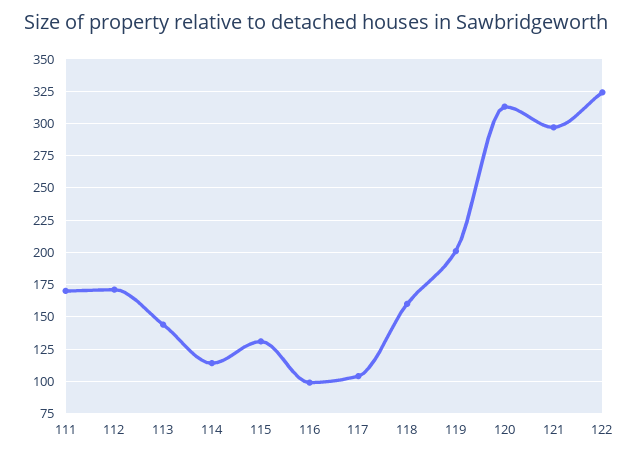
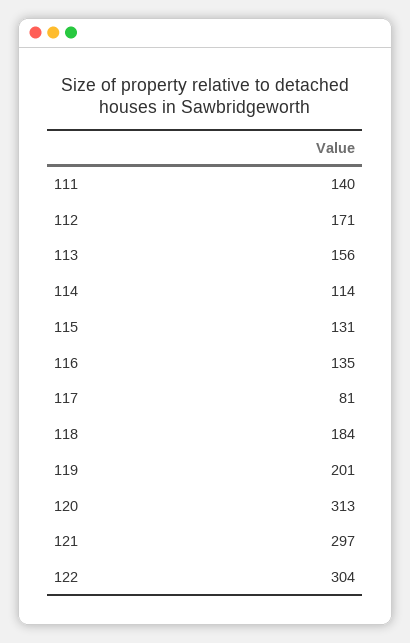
111: 170 -> 140
113: 145 -> 156
116: 100 -> 135
117: 105 -> 81
118: 160 -> 184
122: 325 -> 304

